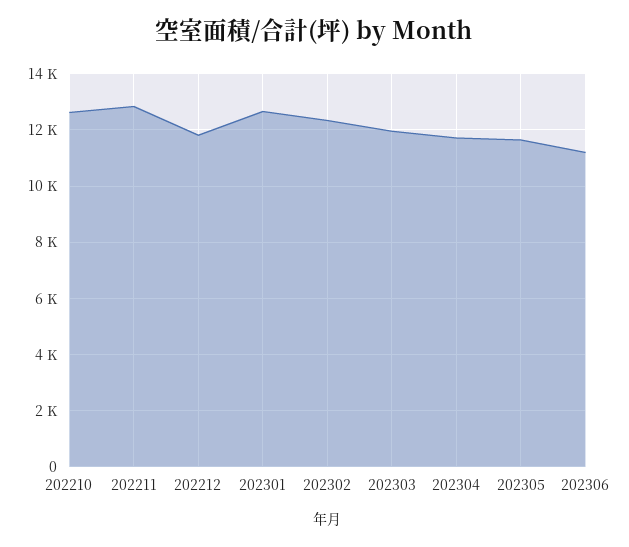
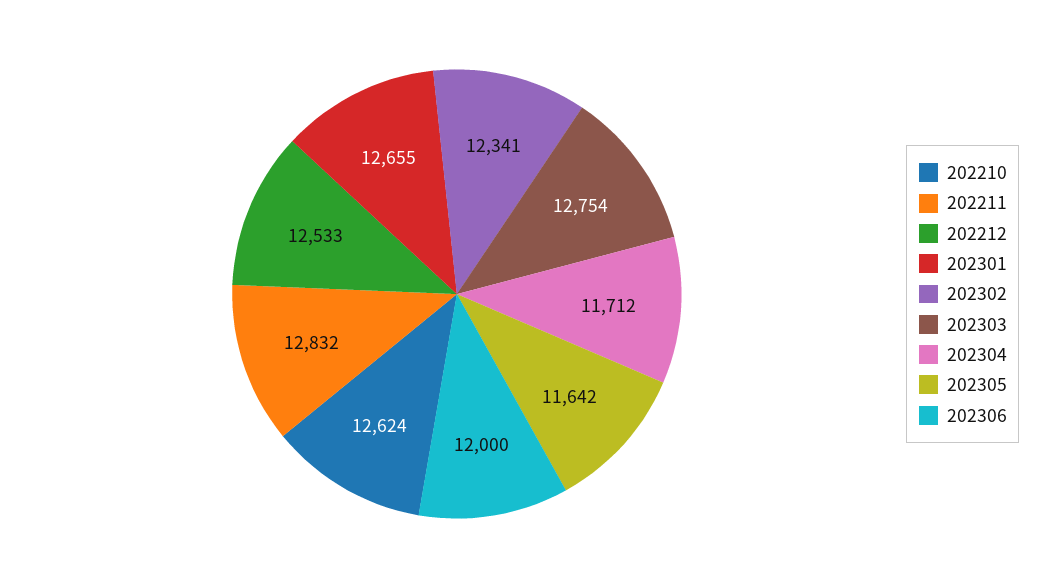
202212: 11750 -> 12533
202303: 12000 -> 12754
202306: 11250 -> 12000

